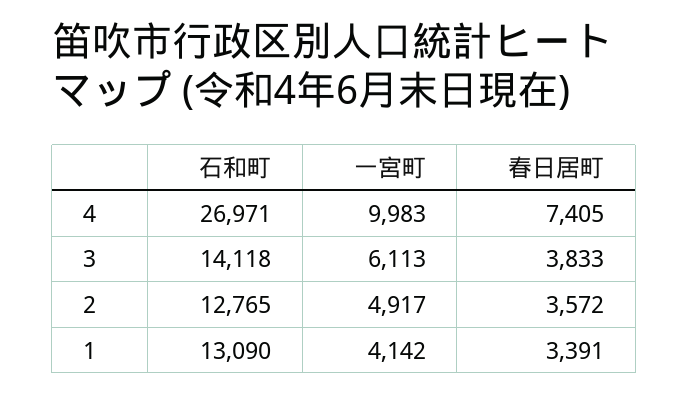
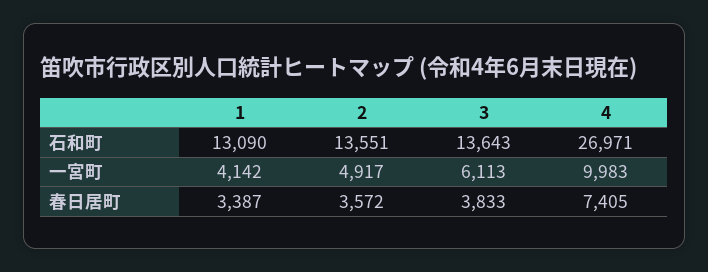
石和町, 3: 14118 -> 13643
石和町, 2: 12765 -> 13551
春日居町, 1: 3391 -> 3387

